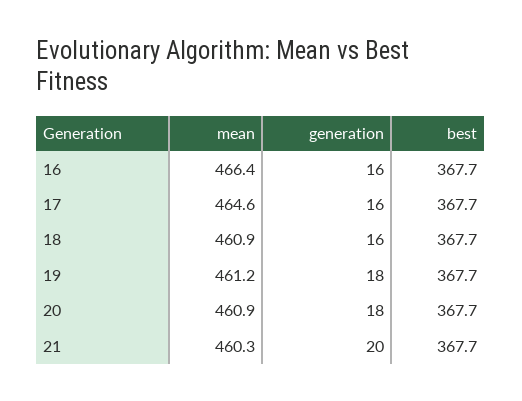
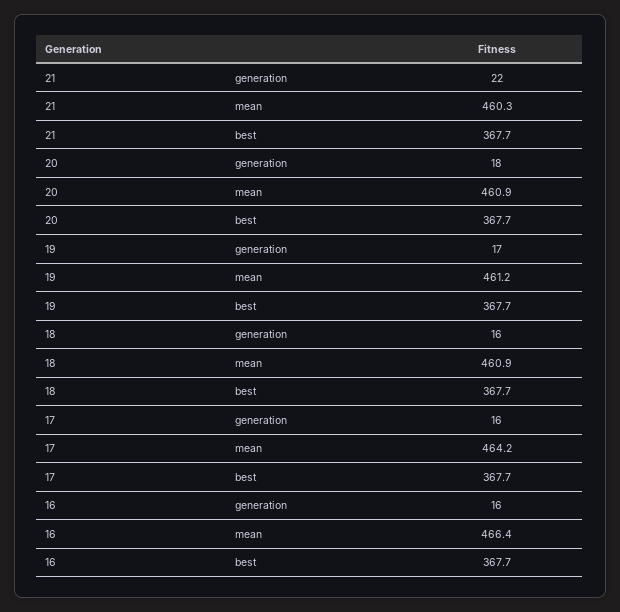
mean, 17: 464.6 -> 464.2
generation, 19: 18 -> 17
generation, 21: 20 -> 22

